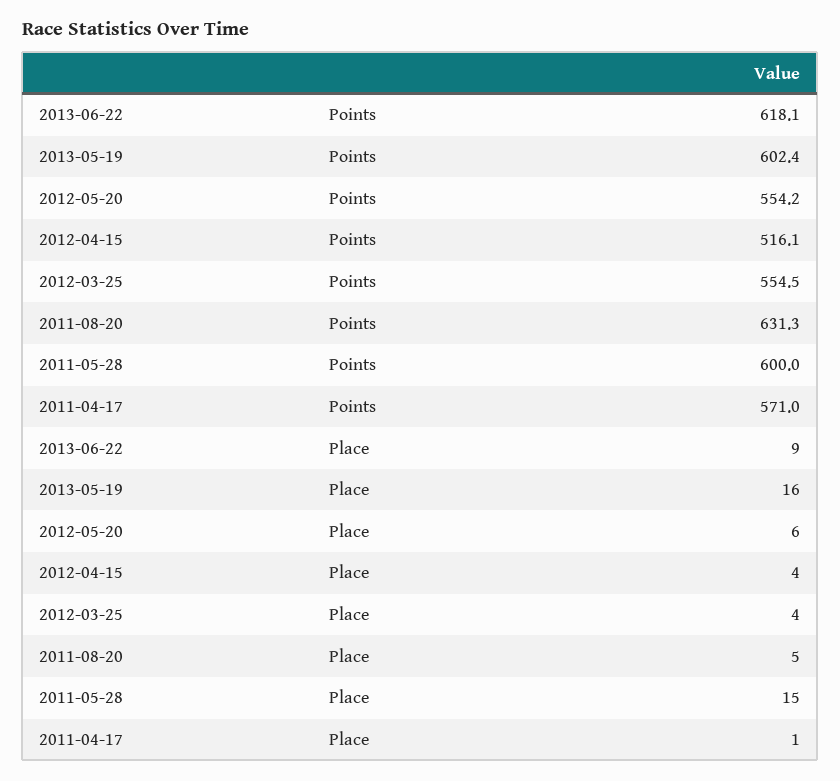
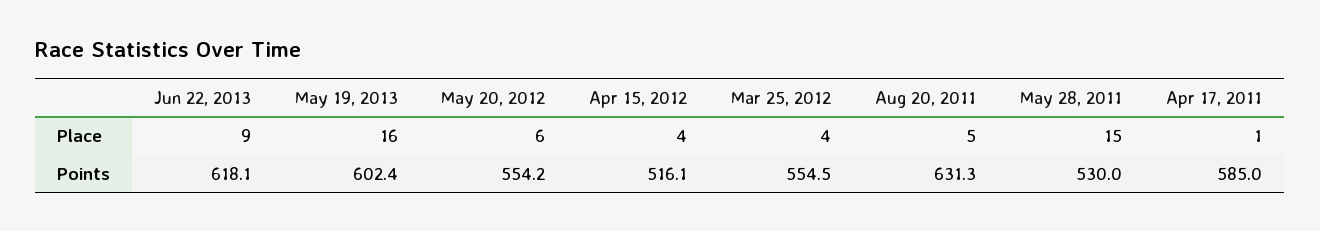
2011-05-28, Points: 600 -> 530
2011-04-17, Points: 571 -> 585

